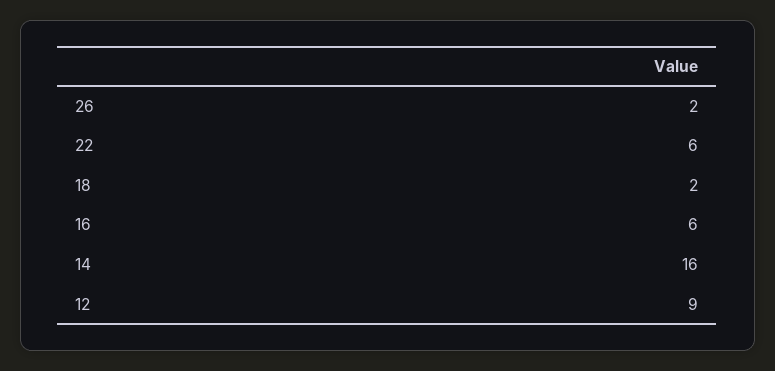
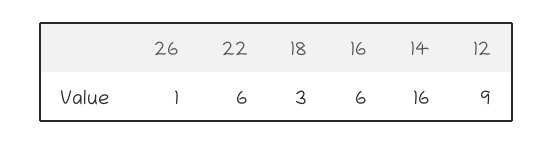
26: 2 -> 1
18: 2 -> 3

